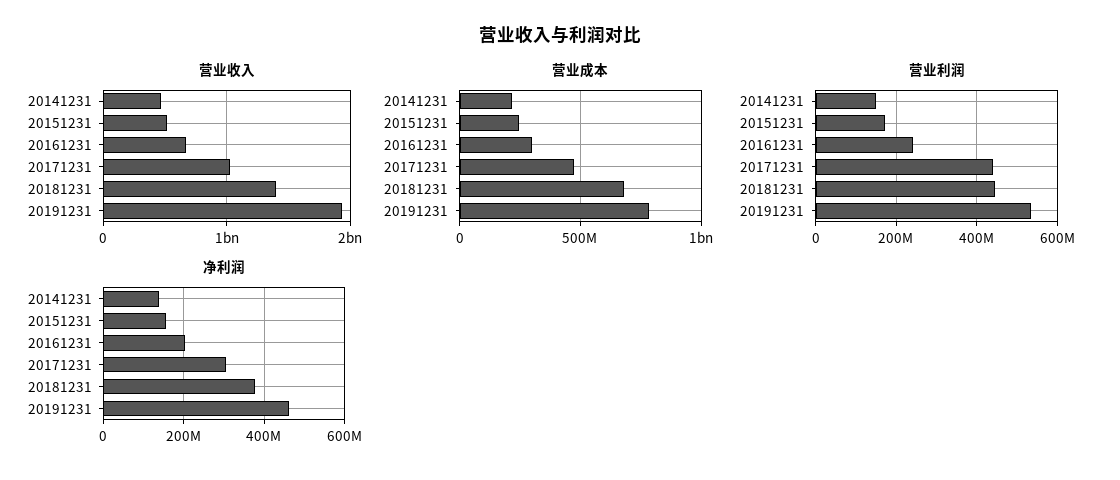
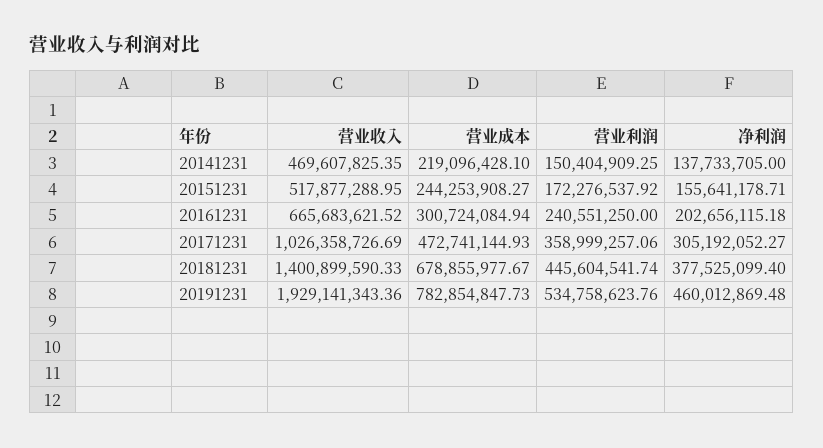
营业利润, 20171231: 440000000 -> 358999257.06

